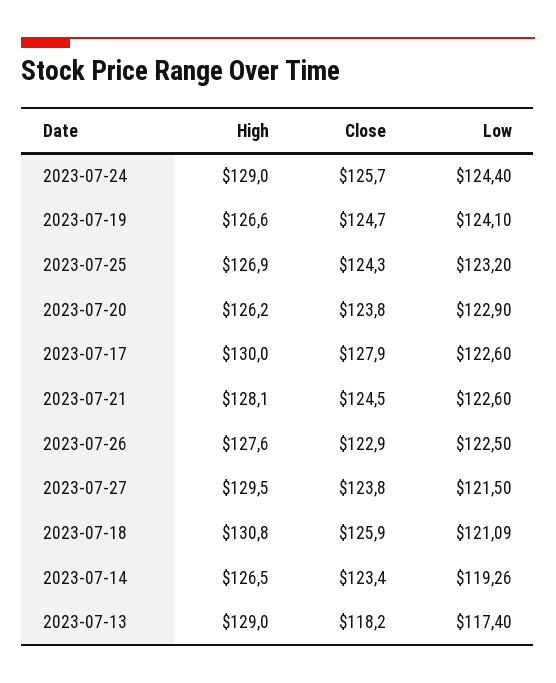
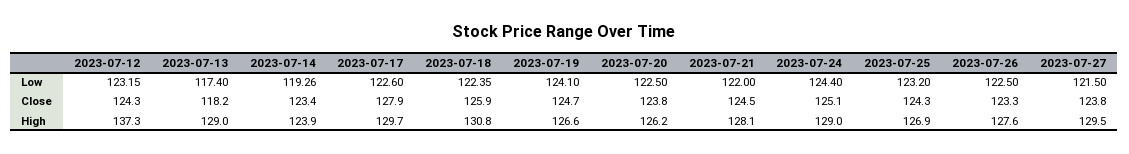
Close, 2023-07-24: 125.7 -> 125.1
Low, 2023-07-20: 122.9 -> 122.5
High, 2023-07-17: 130 -> 129.7
Low, 2023-07-21: 122.6 -> 122
Close, 2023-07-26: 122.9 -> 123.3
Low, 2023-07-18: 121.09 -> 122.35
High, 2023-07-14: 126.5 -> 123.9
Low, 2023-07-12: none -> 123.15
Close, 2023-07-12: none -> 124.3
High, 2023-07-12: none -> 137.3

